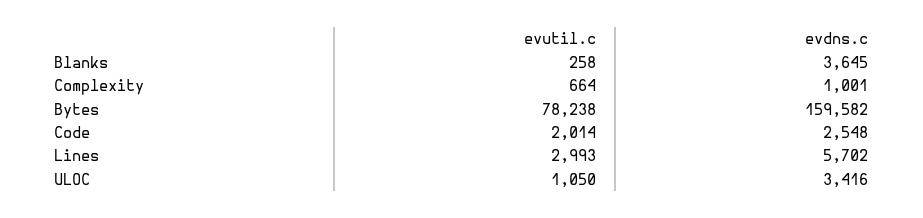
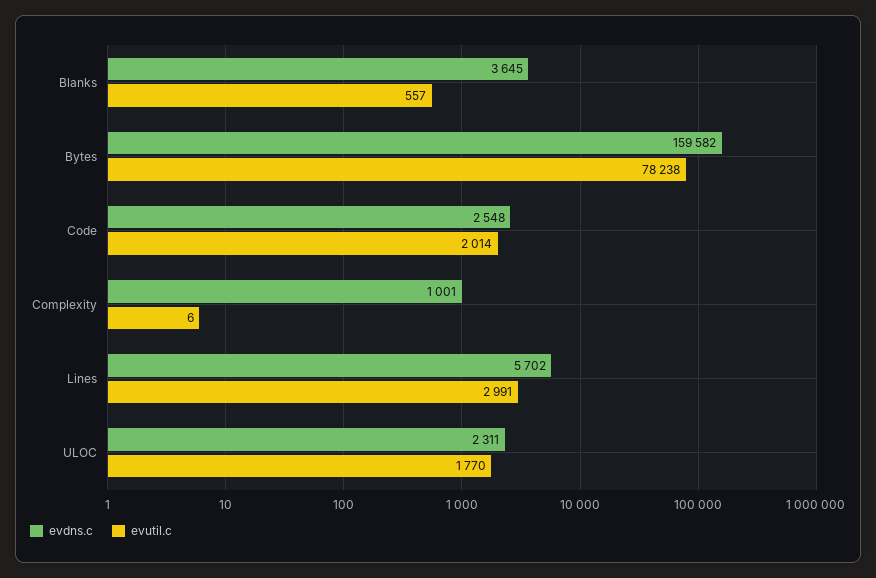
evutil.c, Blanks: 258 -> 557
evutil.c, Complexity: 664 -> 6
evutil.c, Lines: 2993 -> 2991
evutil.c, ULOC: 1050 -> 1770
evdns.c, ULOC: 3416 -> 2311

